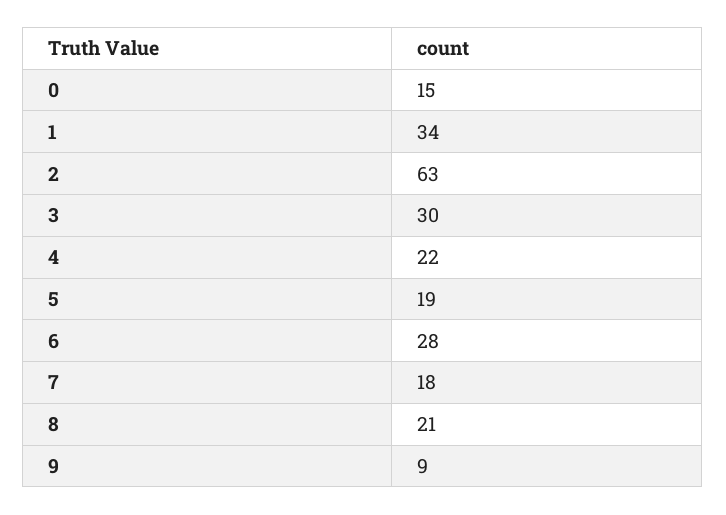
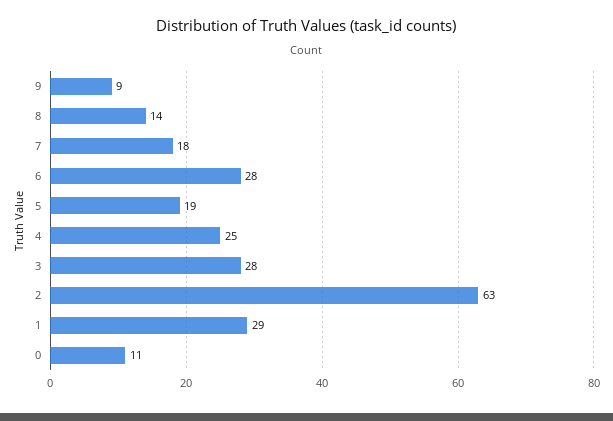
0: 15 -> 11
1: 34 -> 29
3: 30 -> 28
4: 22 -> 25
8: 21 -> 14

